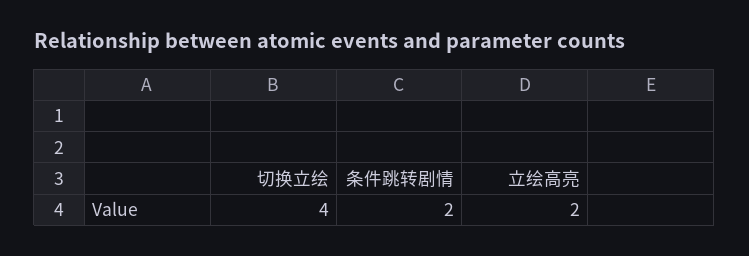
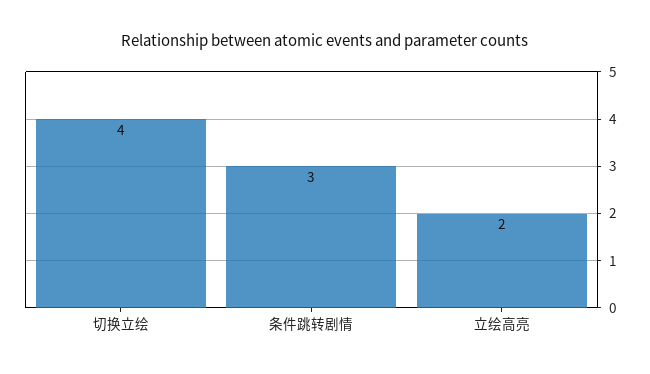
条件跳转剧情: 2 -> 3

